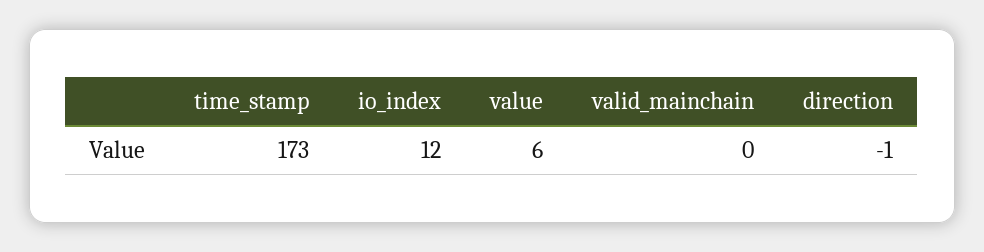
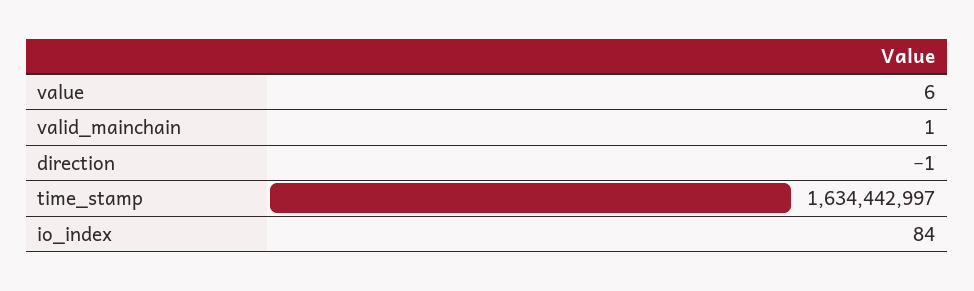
time_stamp: 173 -> 1634442997
io_index: 12 -> 84
valid_mainchain: 0 -> 1

